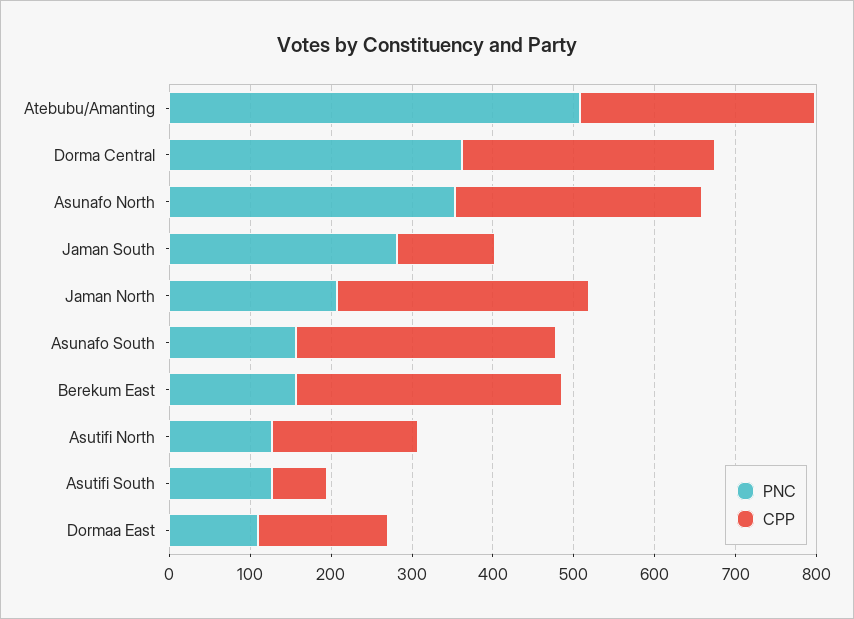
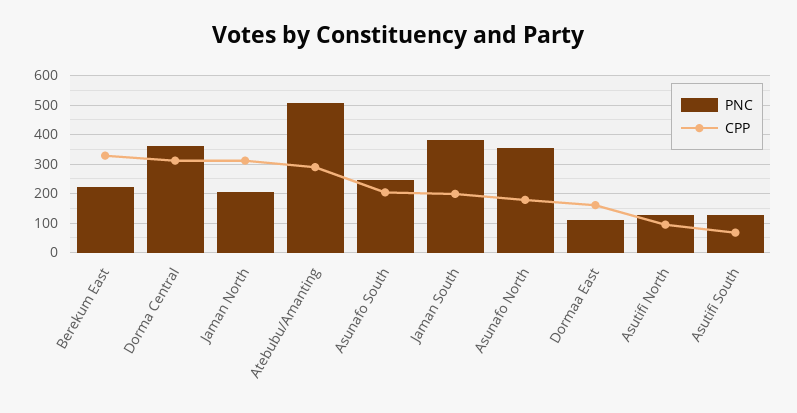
CPP, Asunafo North: 300 -> 175
PNC, Jaman South: 280 -> 375
CPP, Jaman South: 120 -> 200
PNC, Asunafo South: 160 -> 250
CPP, Asunafo South: 320 -> 200
PNC, Berekum East: 160 -> 225
CPP, Asutifi North: 180 -> 100

